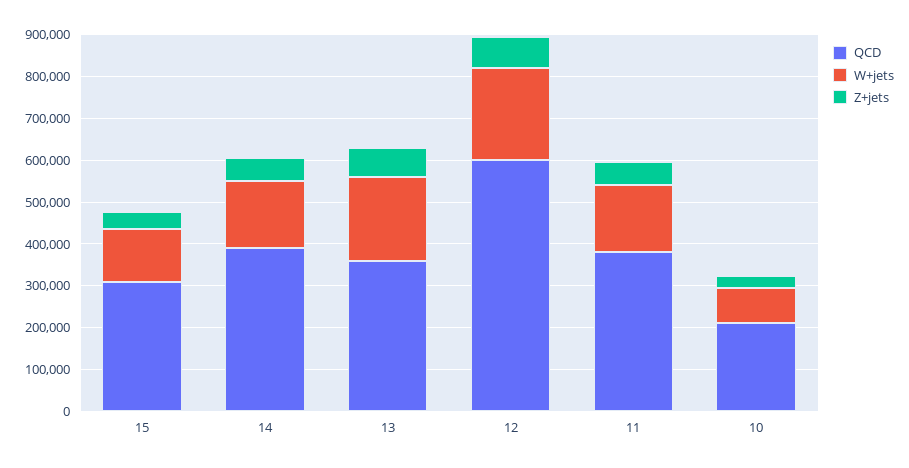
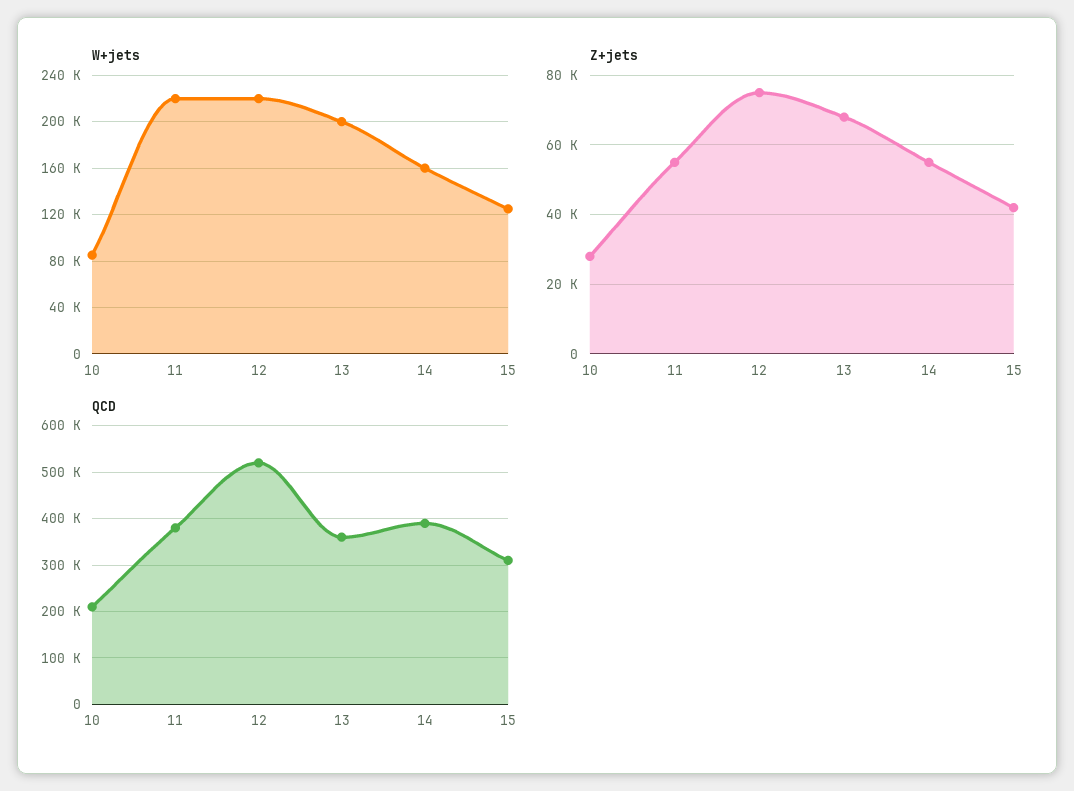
QCD, 12: 600000 -> 520000
W+jets, 11: 160000 -> 220000

